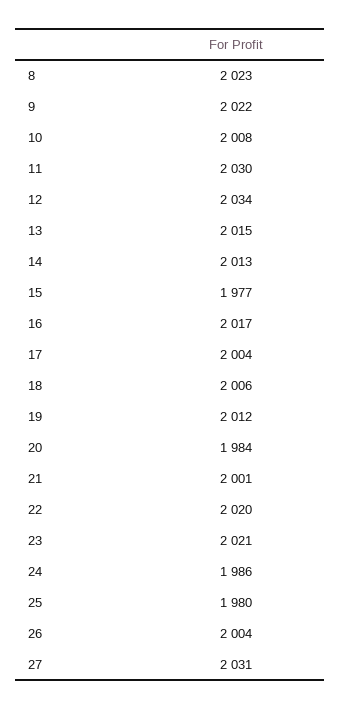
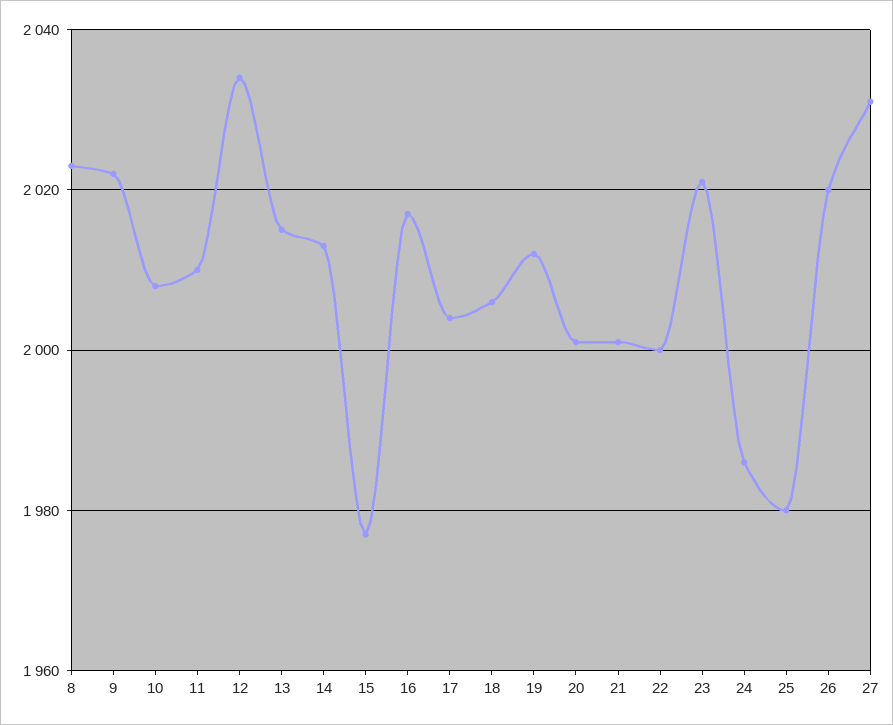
11: 2030 -> 2010
20: 1984 -> 2000
22: 2020 -> 2000
26: 2004 -> 2020

